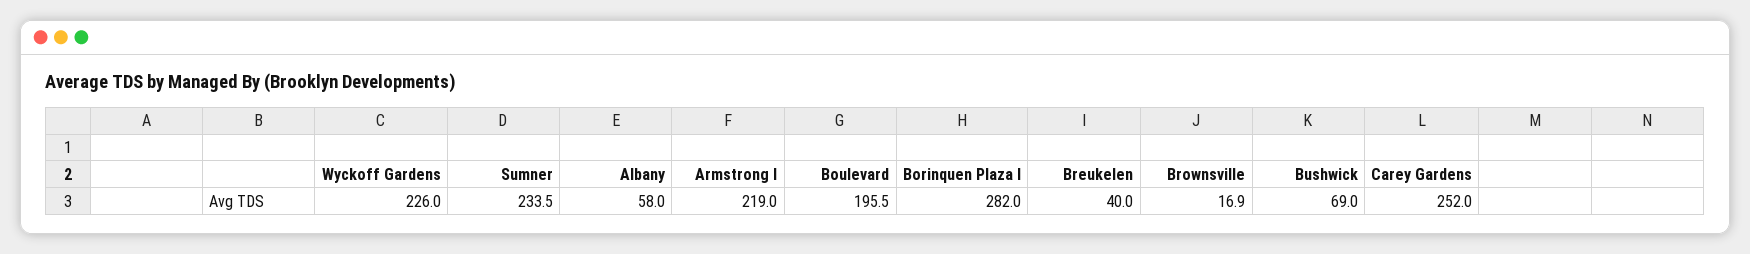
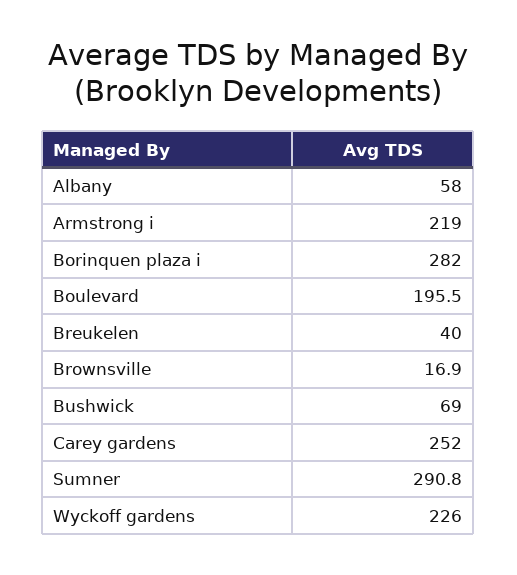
Sumner: 233.5 -> 290.8

